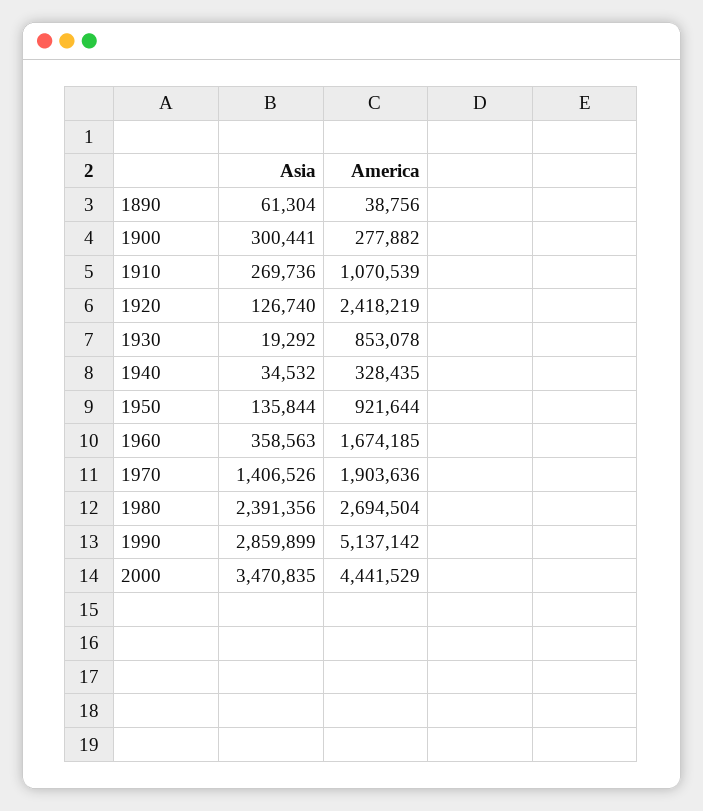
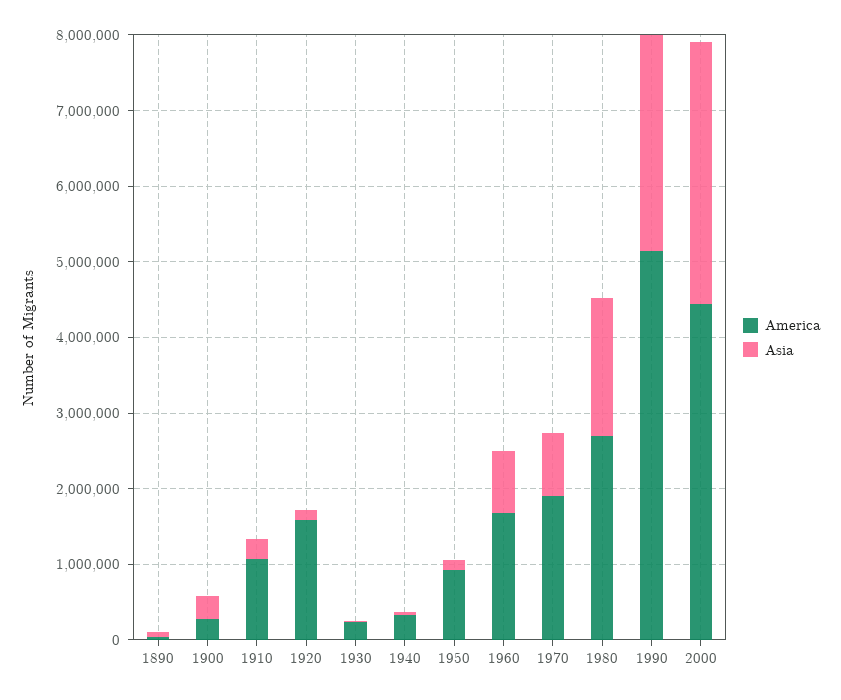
America, 1920: 2418219 -> 1600000
America, 1930: 853078 -> 200000
Asia, 1960: 358563 -> 800000
Asia, 1970: 1406526 -> 800000
Asia, 1980: 2391356 -> 1800000

